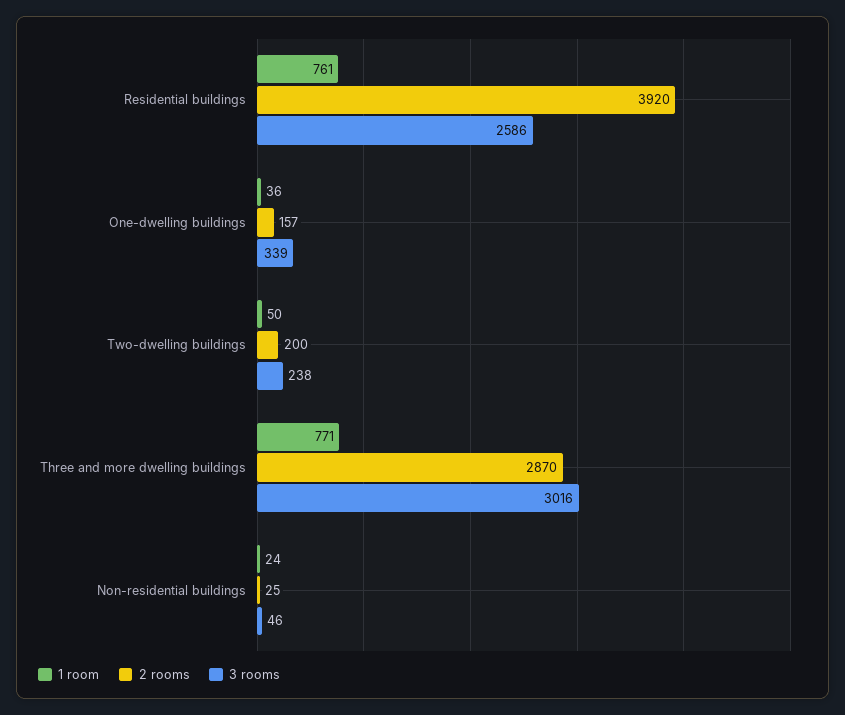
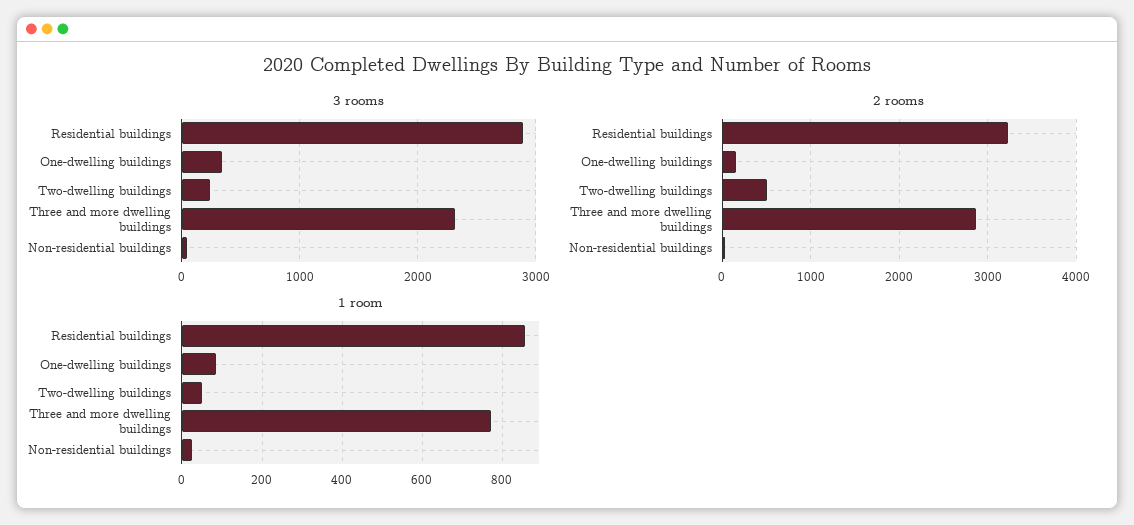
1 room, Residential buildings: 761 -> 860
2 rooms, Residential buildings: 3920 -> 3200
3 rooms, Residential buildings: 2586 -> 2900
1 room, One-dwelling buildings: 36 -> 80
2 rooms, Two-dwelling buildings: 200 -> 500
3 rooms, Three and more dwelling buildings: 3016 -> 2300

